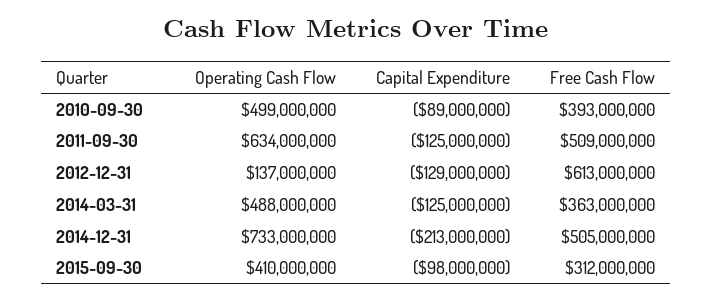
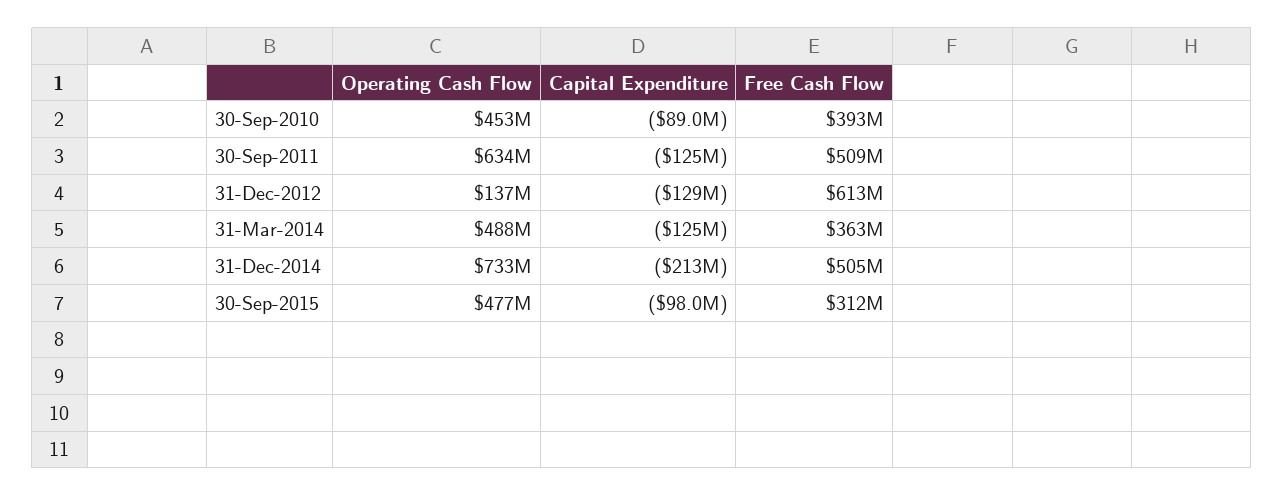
Operating Cash Flow, 2010-09-30: 499000000 -> 453000000
Operating Cash Flow, 2015-09-30: 410000000 -> 477000000

